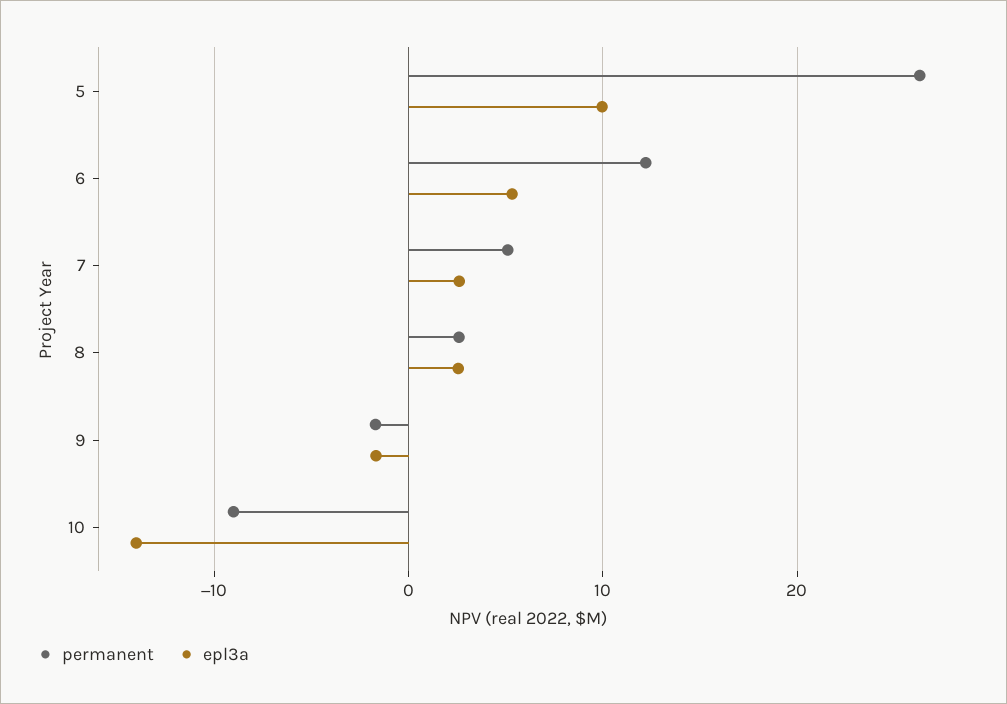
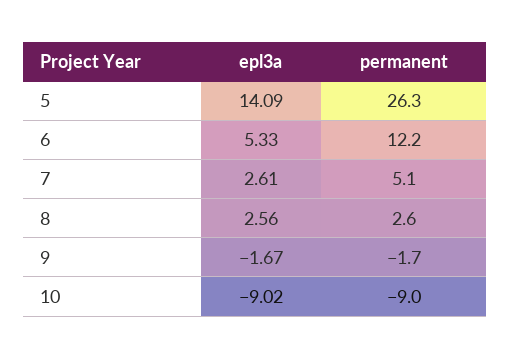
epl3a, 5: 10 -> 14.09
epl3a, 10: -14 -> -9.02

